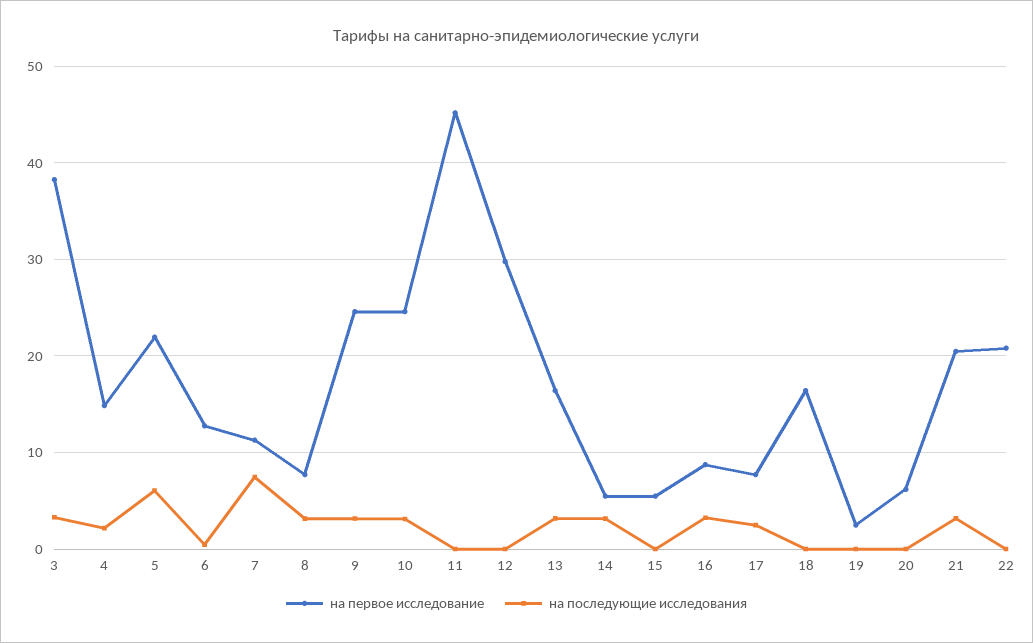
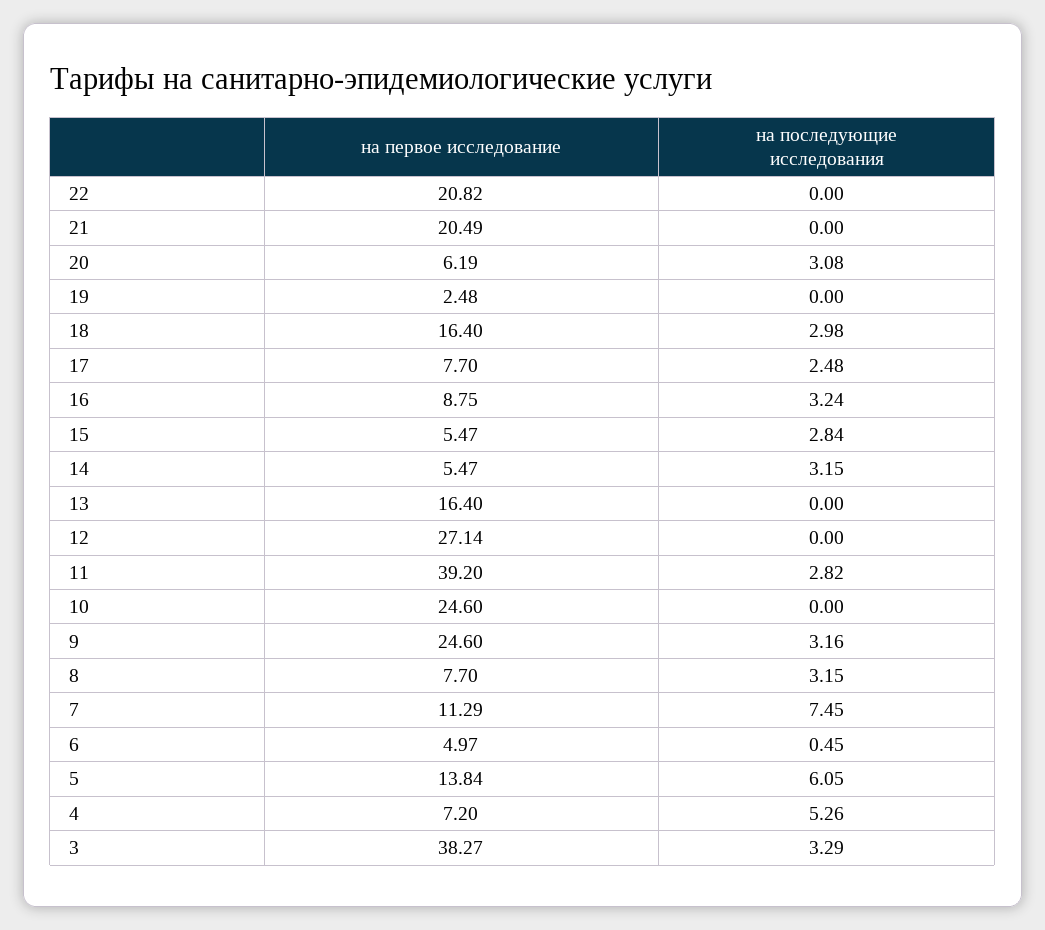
на первое исследование, 4: 15 -> 7.2
на последующие исследования, 4: 2 -> 5.26
на первое исследование, 5: 22 -> 13.84
на первое исследование, 6: 13 -> 4.97
на последующие исследования, 10: 3 -> 0
на первое исследование, 11: 45 -> 39.2
на последующие исследования, 11: 0 -> 2.82
на первое исследование, 12: 30 -> 27.14
на последующие исследования, 13: 3 -> 0
на последующие исследования, 15: 0 -> 2.84
на последующие исследования, 18: 0 -> 2.98
на последующие исследования, 20: 0 -> 3.08
на последующие исследования, 21: 3 -> 0

